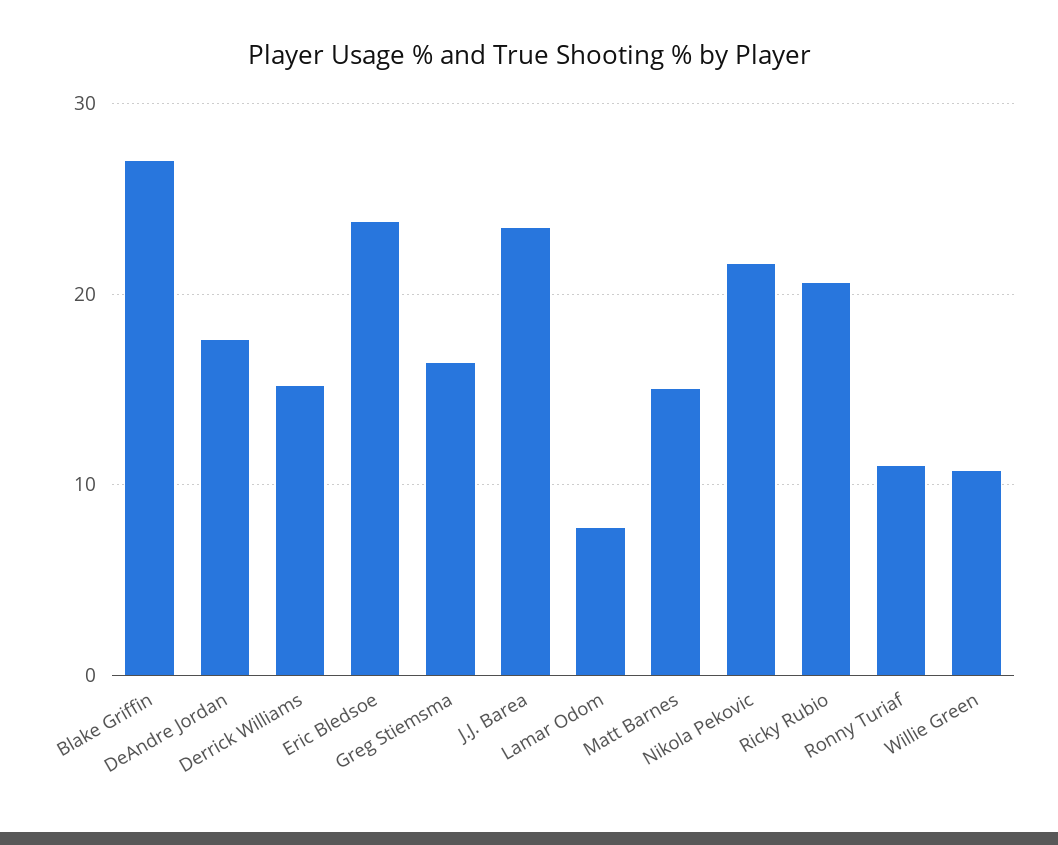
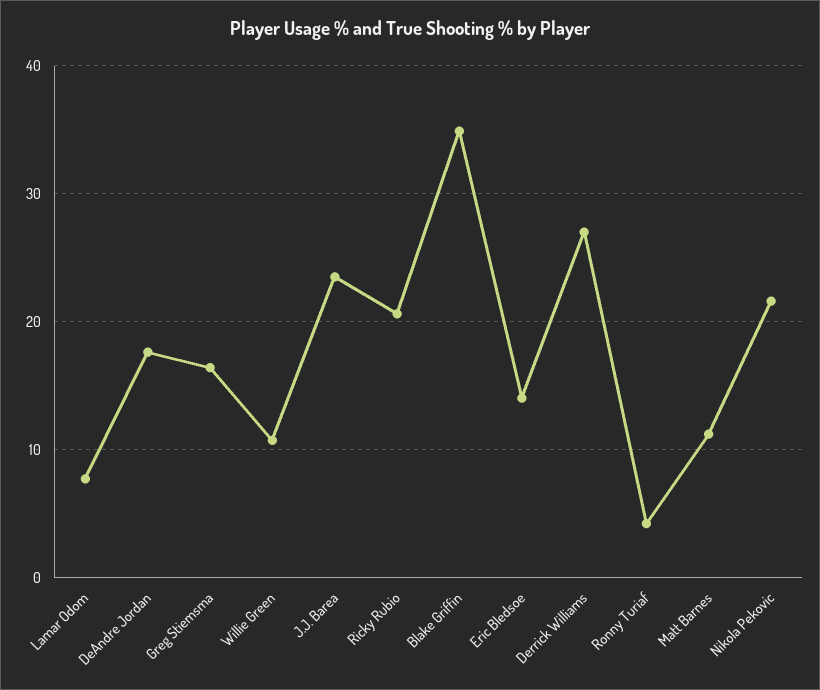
Blake Griffin: 27 -> 35
Derrick Williams: 15 -> 27
Eric Bledsoe: 24 -> 14
Matt Barnes: 15 -> 11
Ronny Turiaf: 11 -> 4

